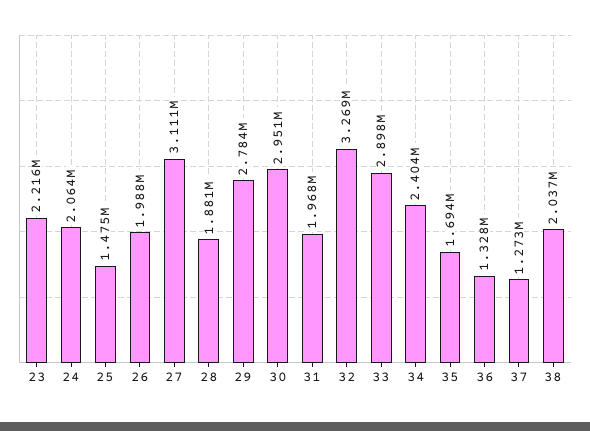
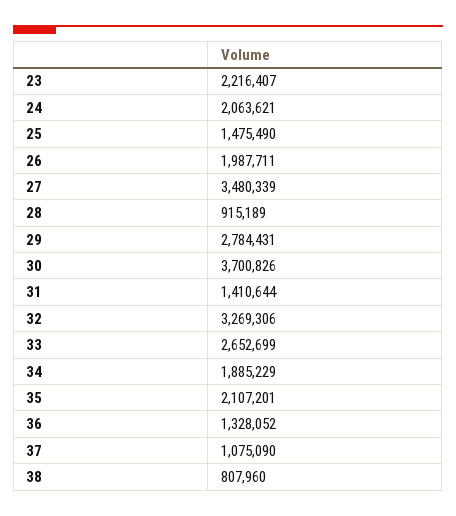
27: 3111000 -> 3480339
28: 1881000 -> 915189
30: 2951000 -> 3700826
31: 1968000 -> 1410644
33: 2898000 -> 2652699
34: 2404000 -> 1885229
35: 1694000 -> 2107201
37: 1273000 -> 1075090
38: 2037000 -> 807960

